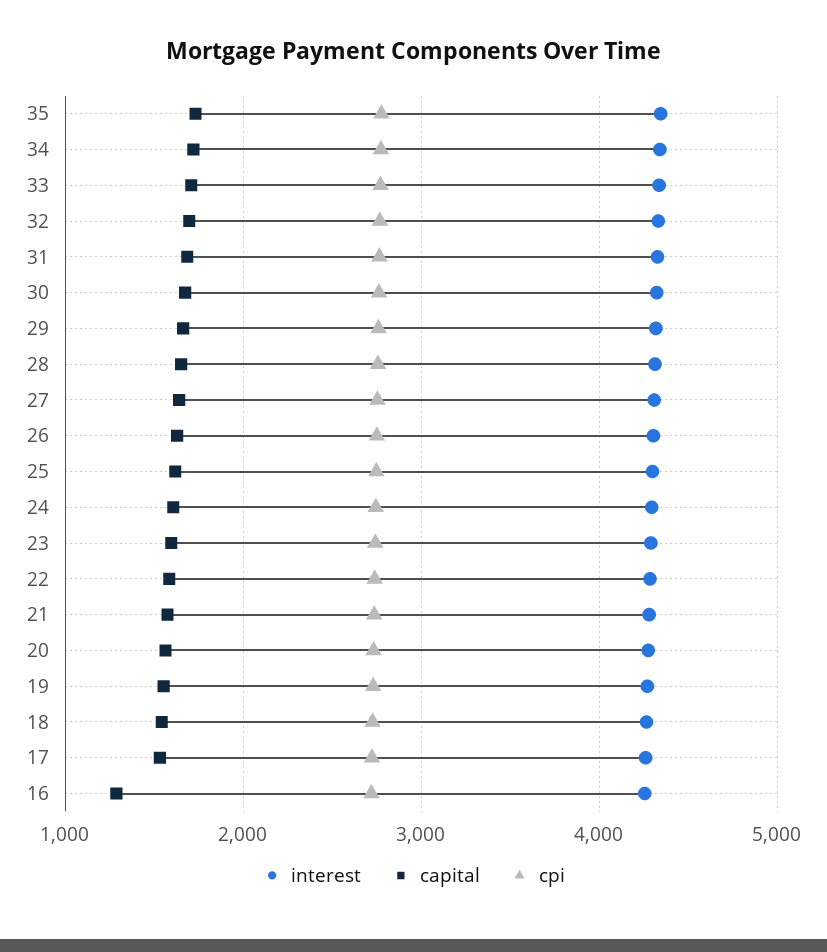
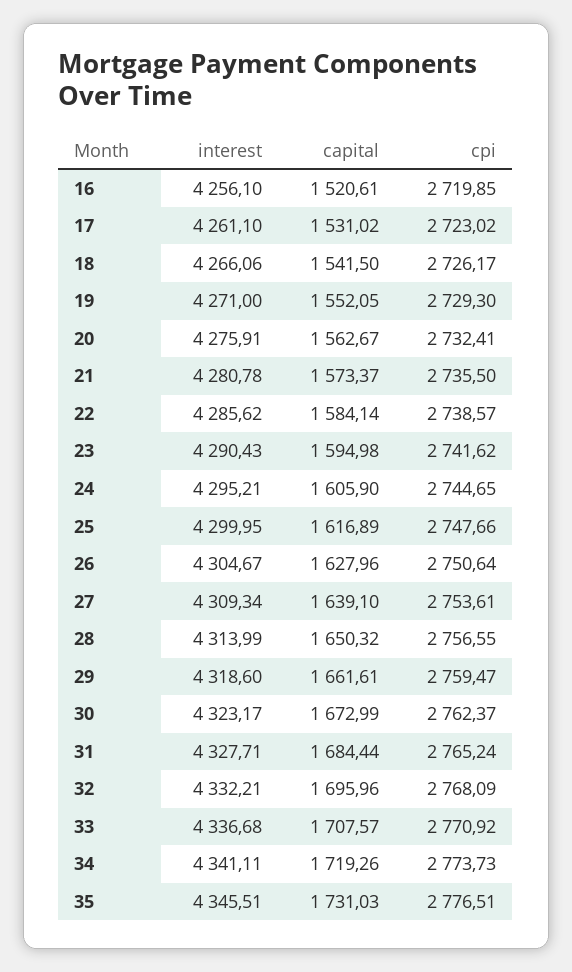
capital, 16: 1300 -> 1520.61

